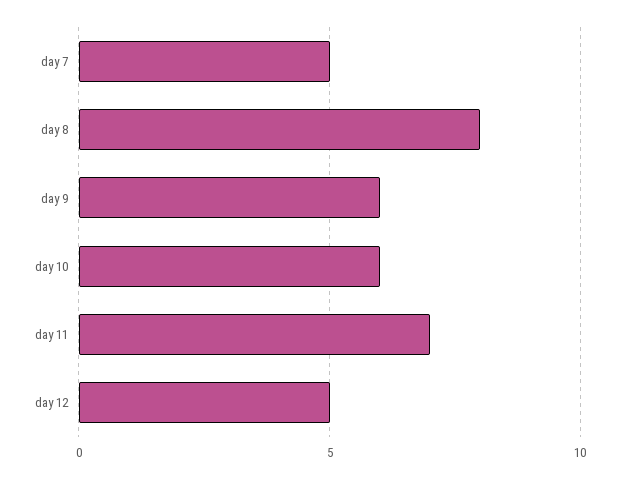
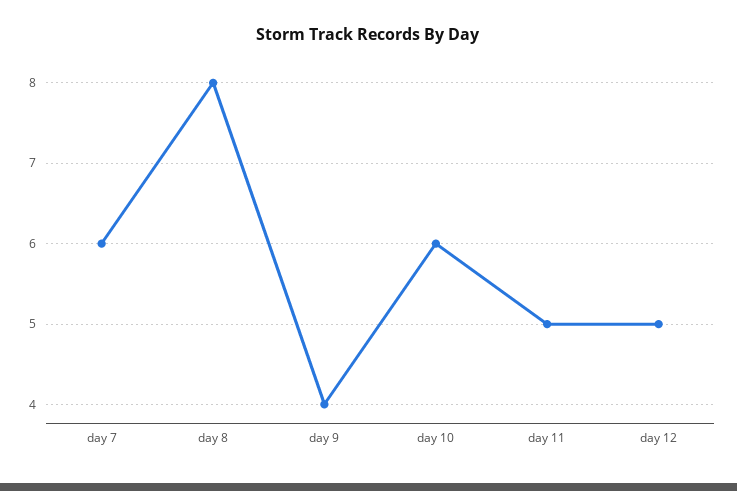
day 7: 5 -> 6
day 9: 6 -> 4
day 11: 7 -> 5

